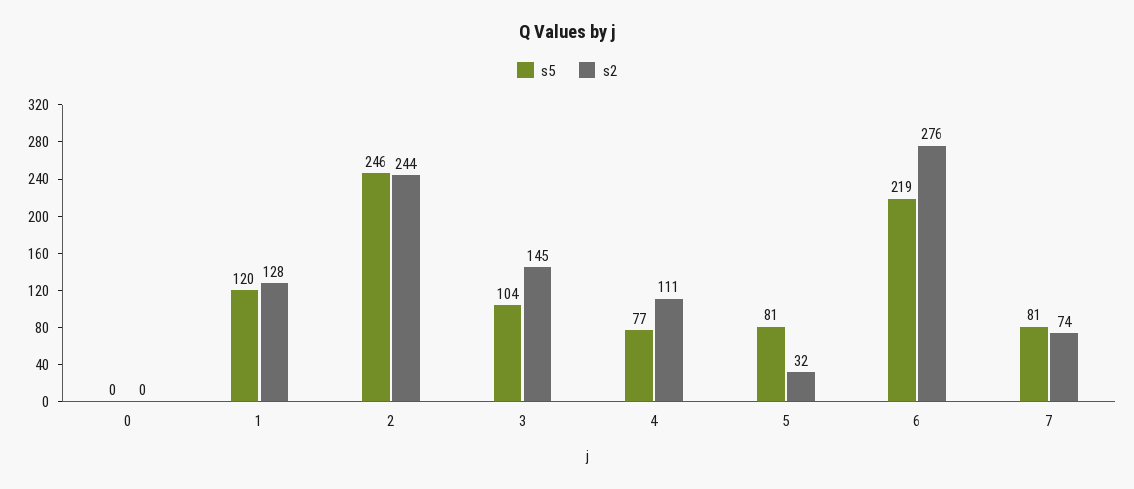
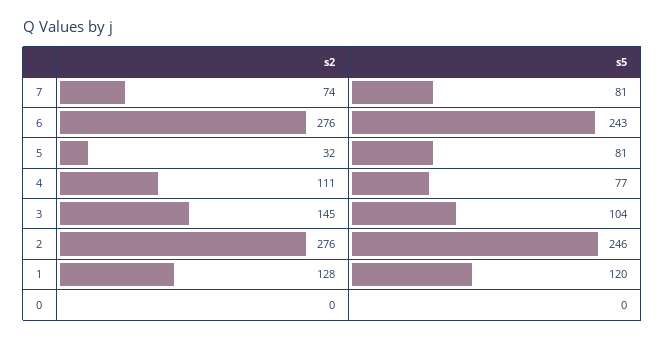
s2, 2: 244 -> 276
s5, 6: 219 -> 243

